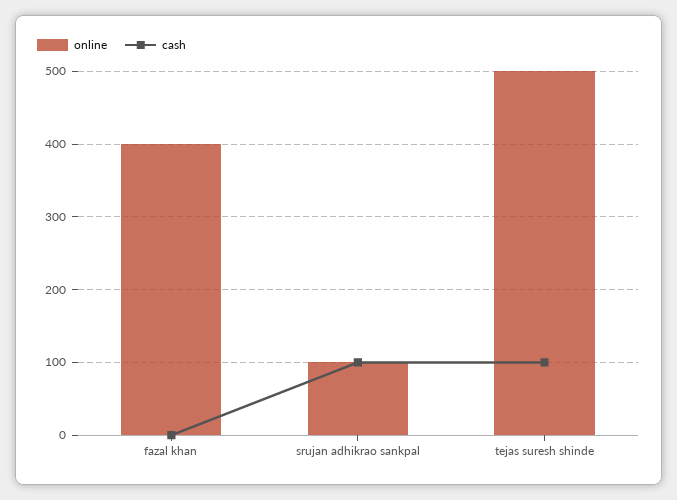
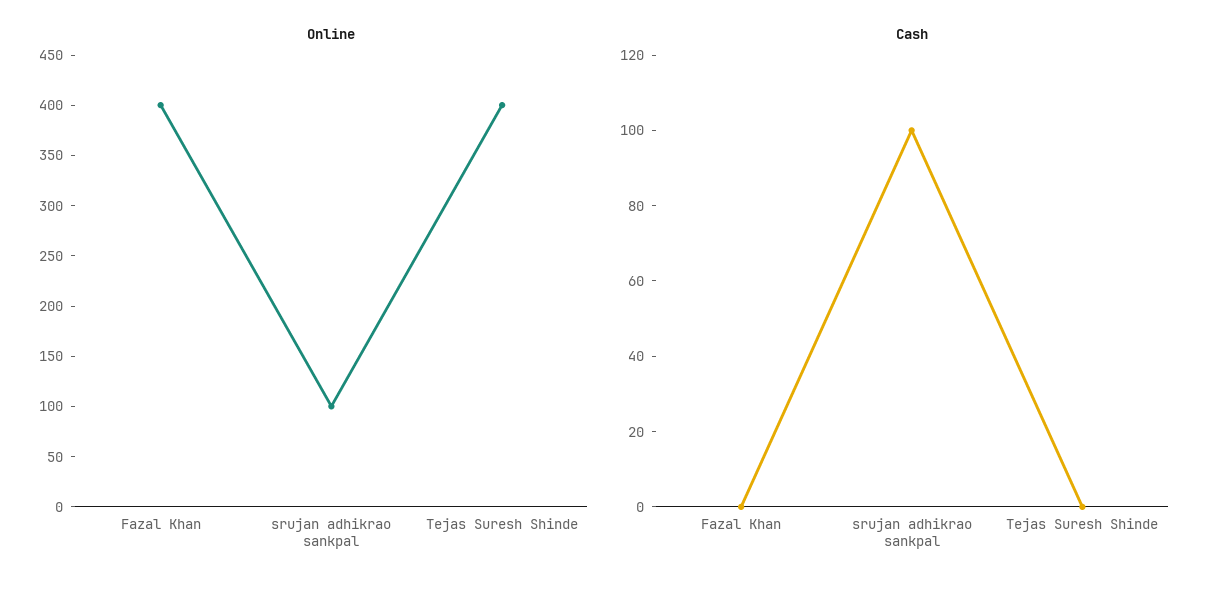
online, tejas suresh shinde: 500 -> 400
cash, tejas suresh shinde: 100 -> 0

